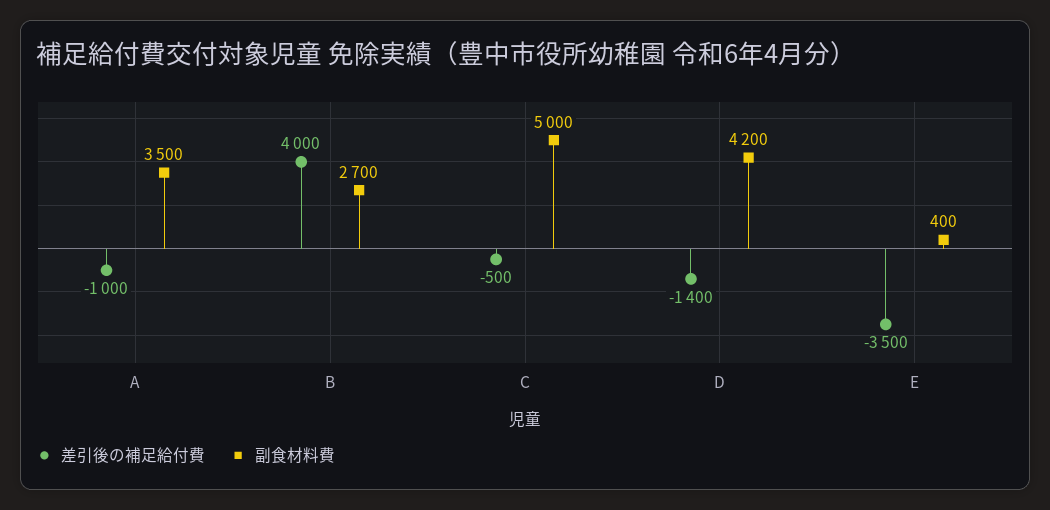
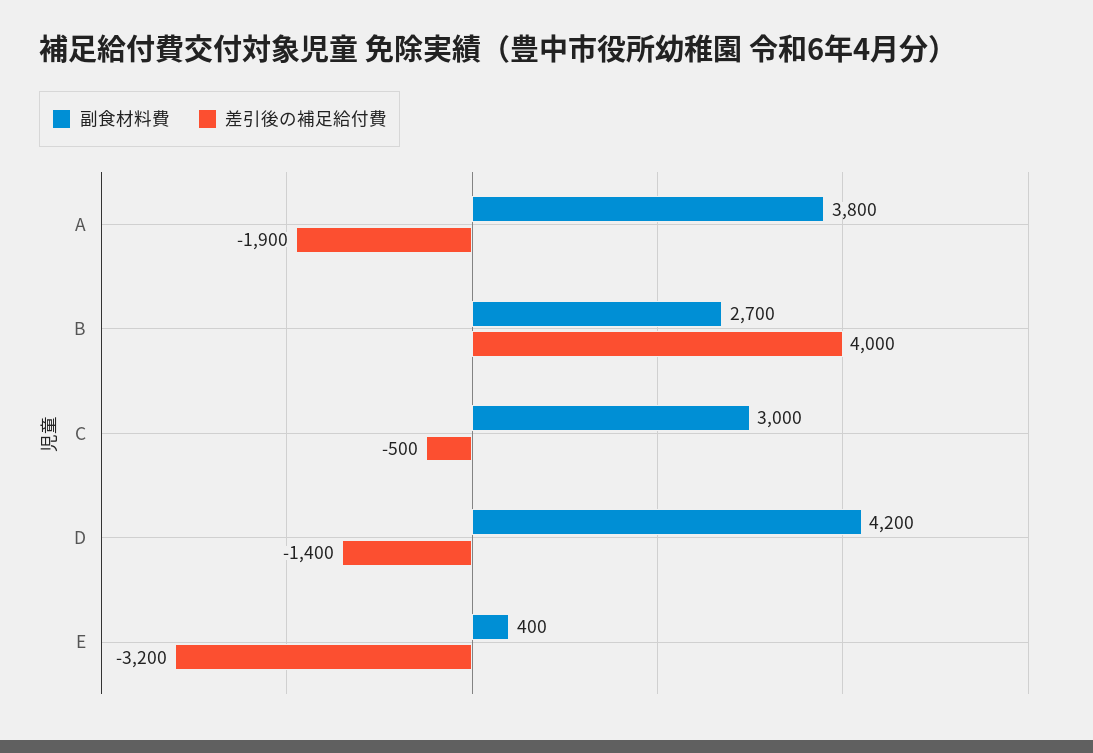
差引後の補足給付費, A: -1000 -> -1900
副食材料費, A: 3500 -> 3800
副食材料費, C: 5000 -> 3000
差引後の補足給付費, E: -3500 -> -3200

